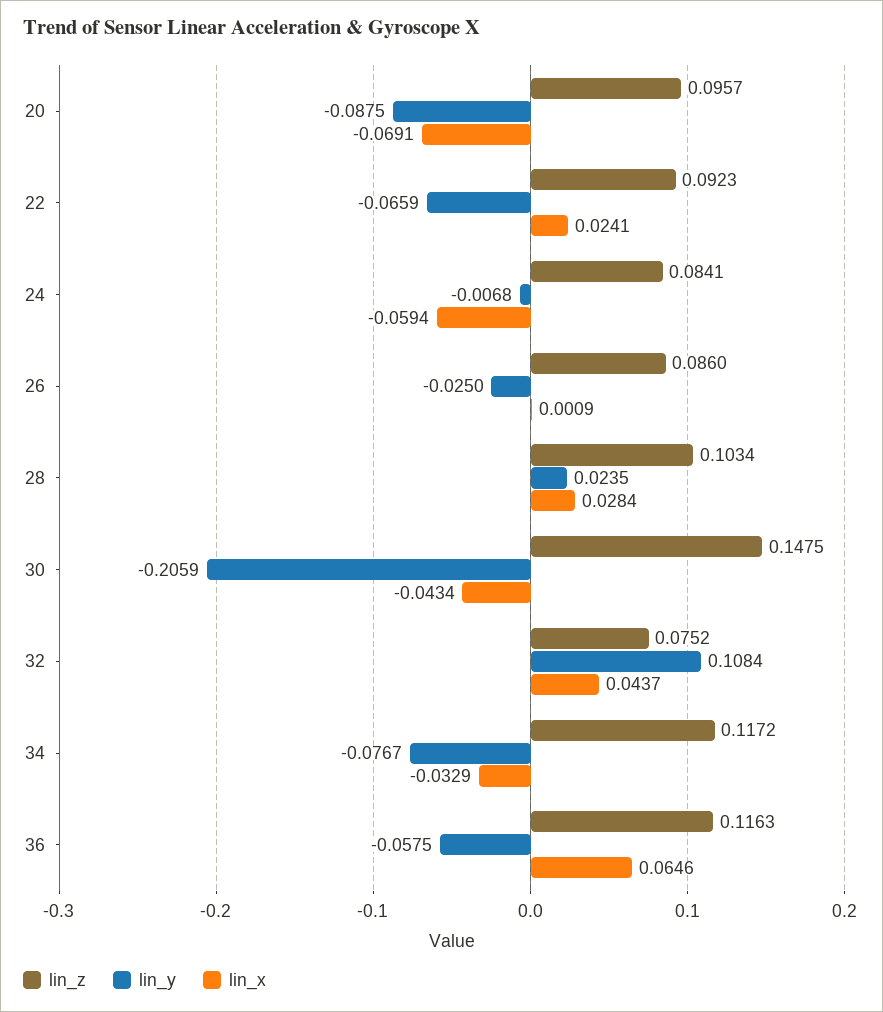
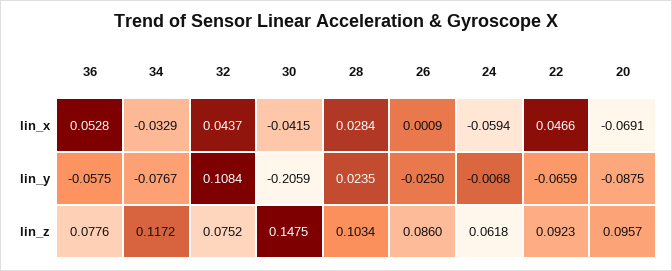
lin_x, 22: 0.0241 -> 0.0466
lin_z, 24: 0.0841 -> 0.0618
lin_x, 30: -0.0434 -> -0.0415
lin_z, 36: 0.1163 -> 0.0776
lin_x, 36: 0.0646 -> 0.0528

